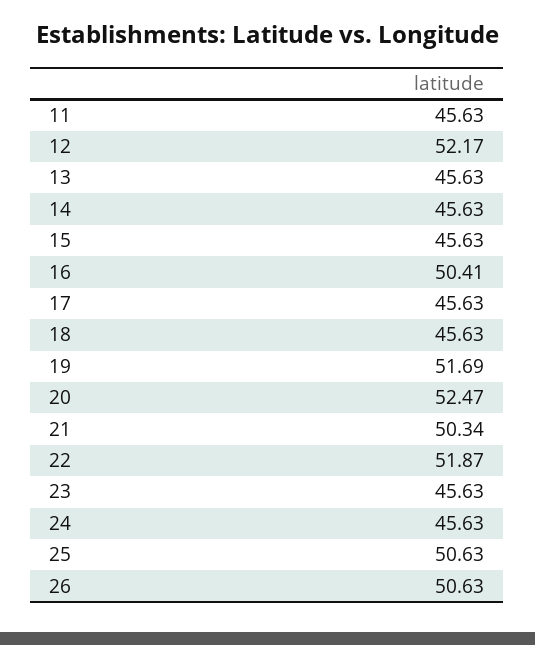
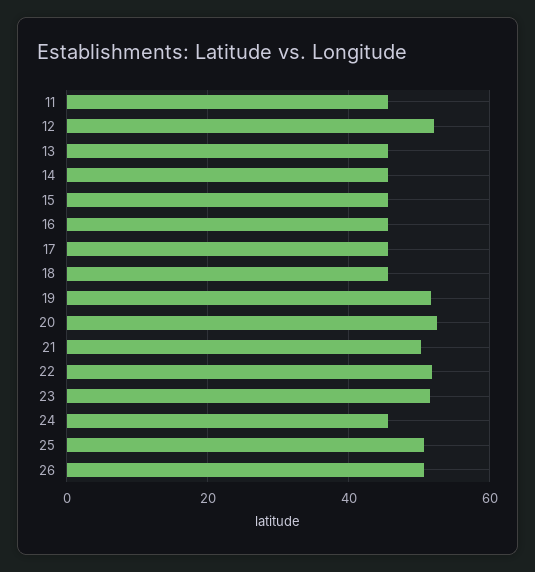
16: 50.41 -> 46
23: 45.63 -> 52

